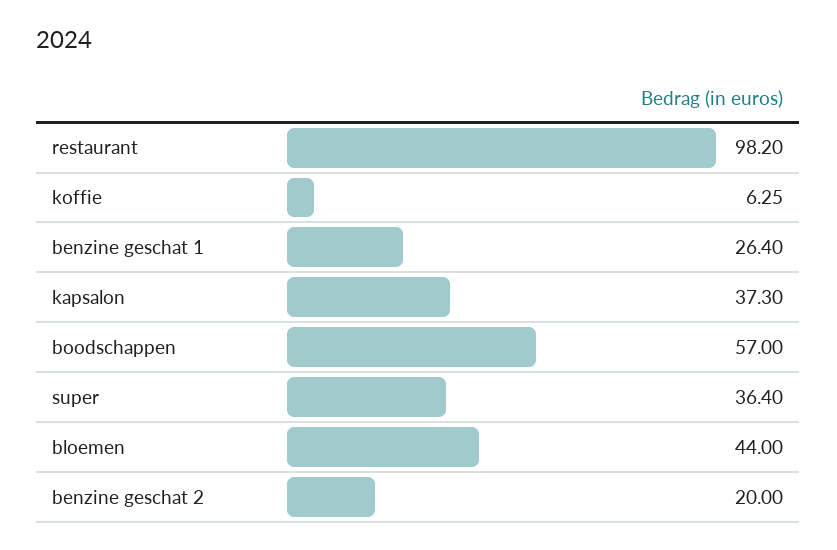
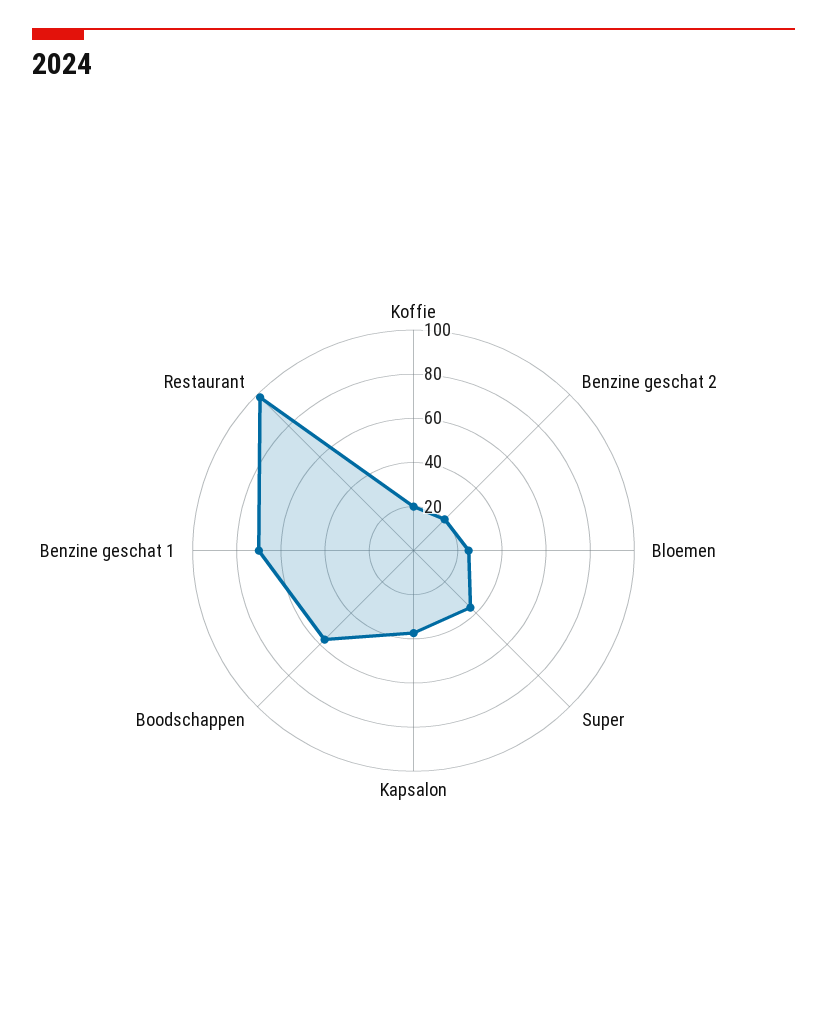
koffie: 6.25 -> 20
benzine geschat 1: 26.4 -> 70
bloemen: 44 -> 25

